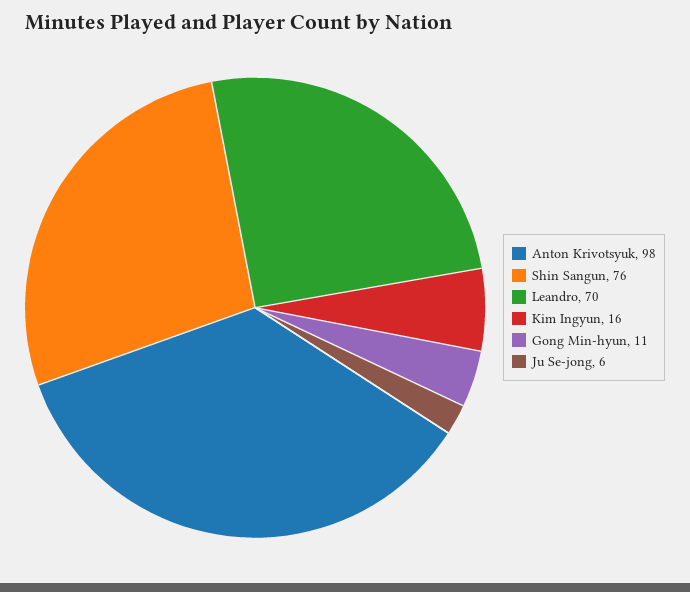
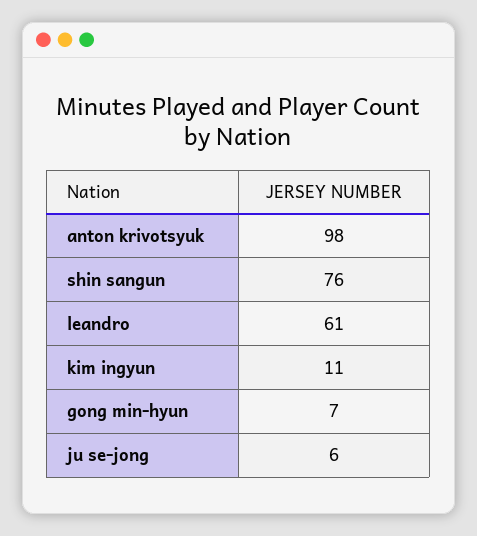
Leandro: 70 -> 61
Kim Ingyun: 16 -> 11
Gong Min-hyun: 11 -> 7

